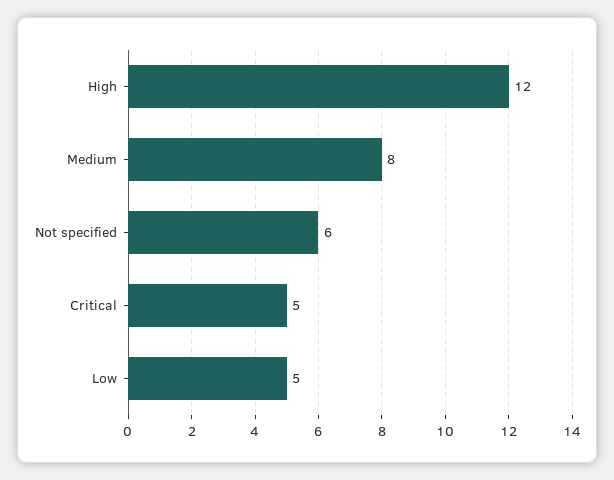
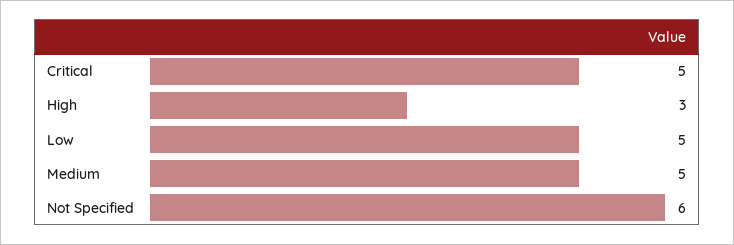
High: 12 -> 3
Medium: 8 -> 5

